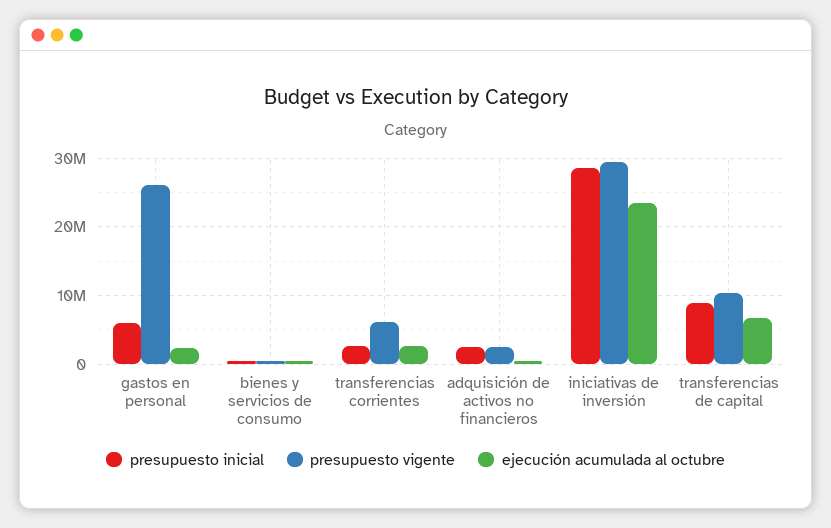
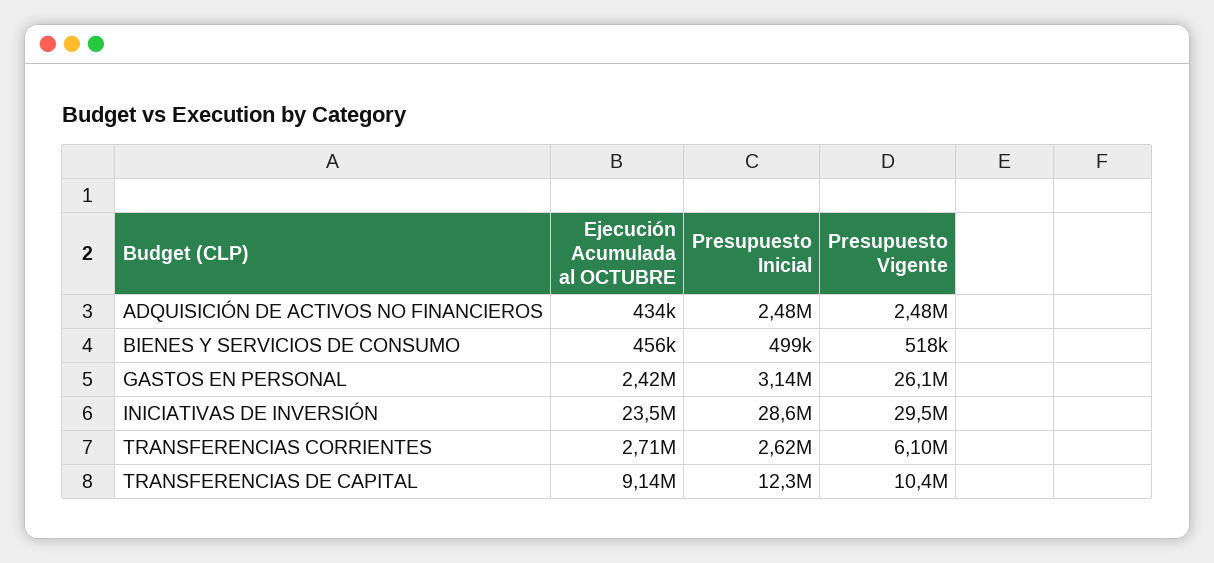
presupuesto inicial, gastos en personal: 6000000 -> 3140000
presupuesto inicial, transferencias de capital: 9000000 -> 12300000
ejecución acumulada al octubre, transferencias de capital: 7000000 -> 9140000

